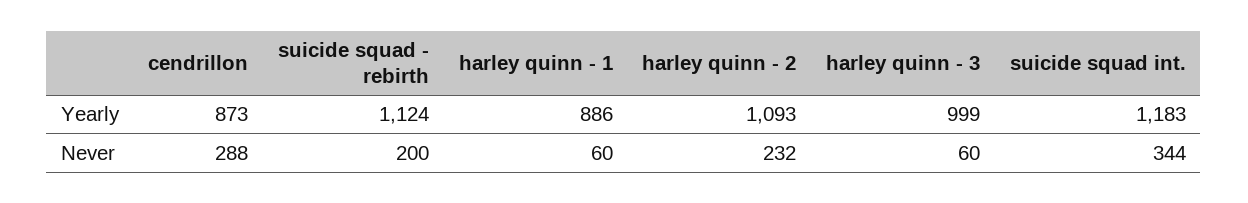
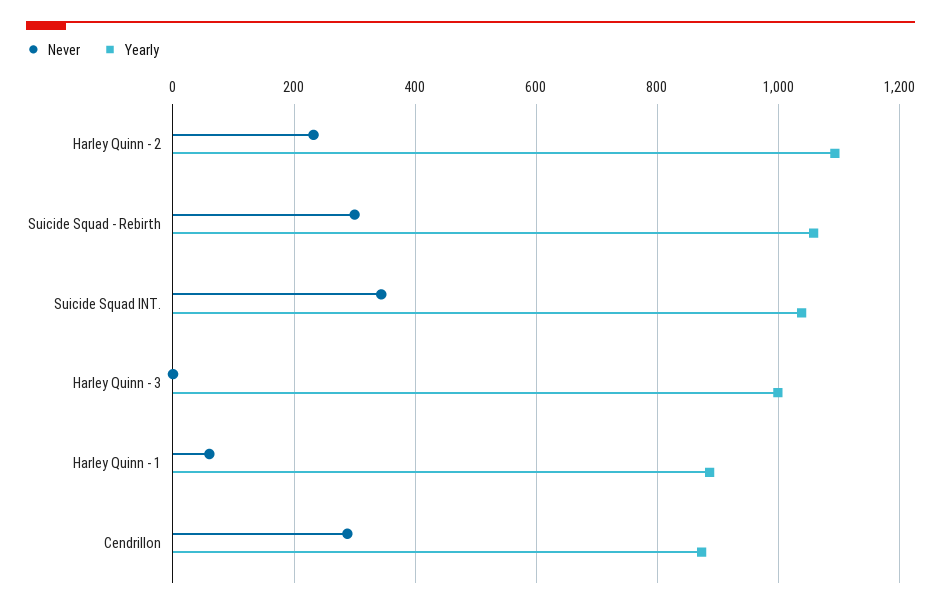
Yearly, suicide squad - rebirth: 1124 -> 1060
Yearly, suicide squad int.: 1183 -> 1040
Never, suicide squad - rebirth: 200 -> 300
Never, harley quinn - 3: 60 -> 0

